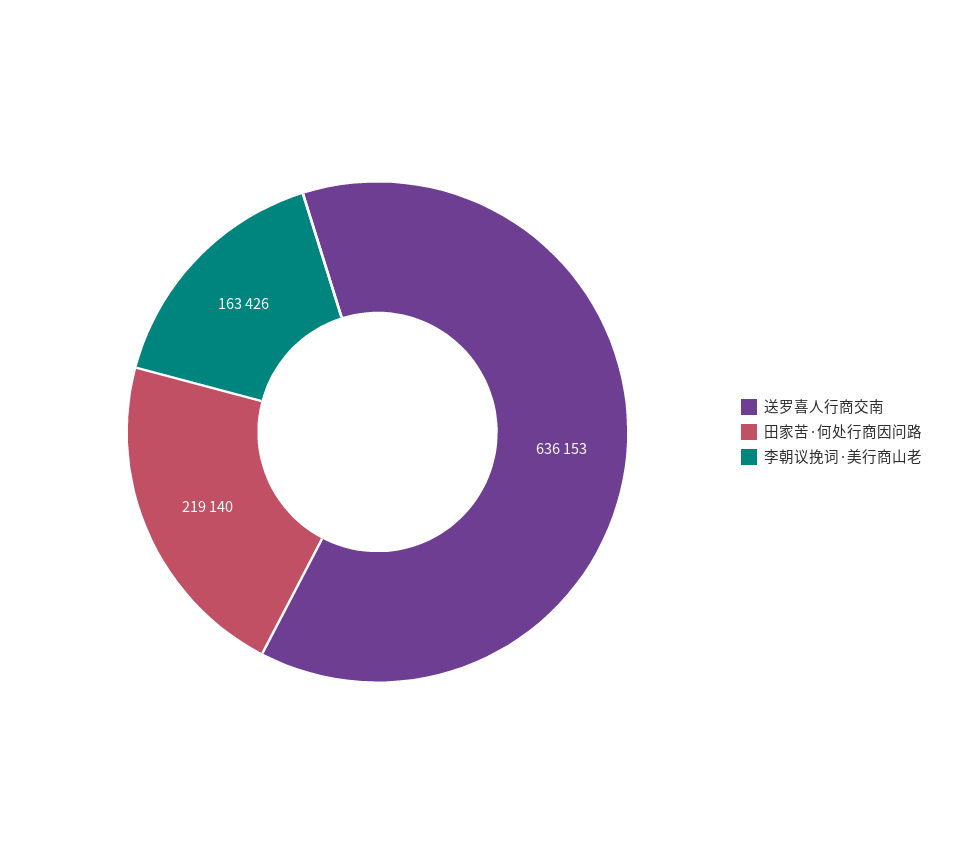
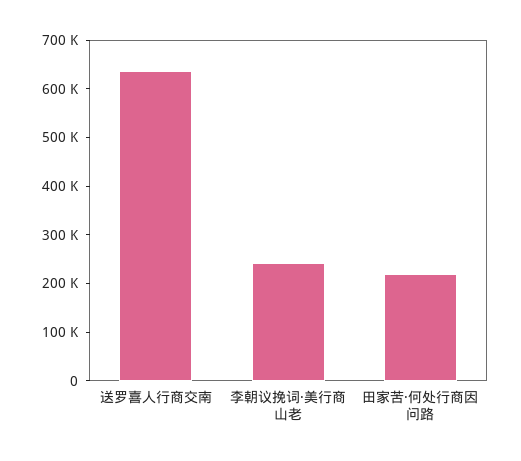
李朝议挽词·美行商山老: 163426 -> 240000

